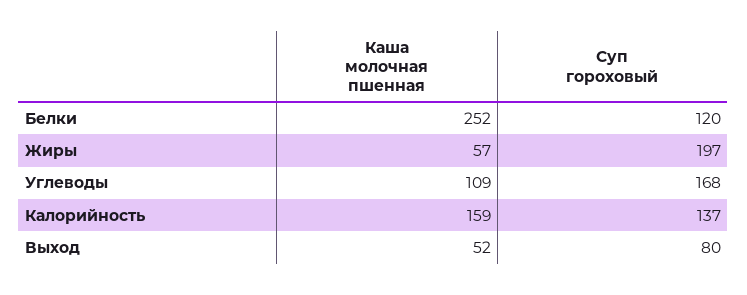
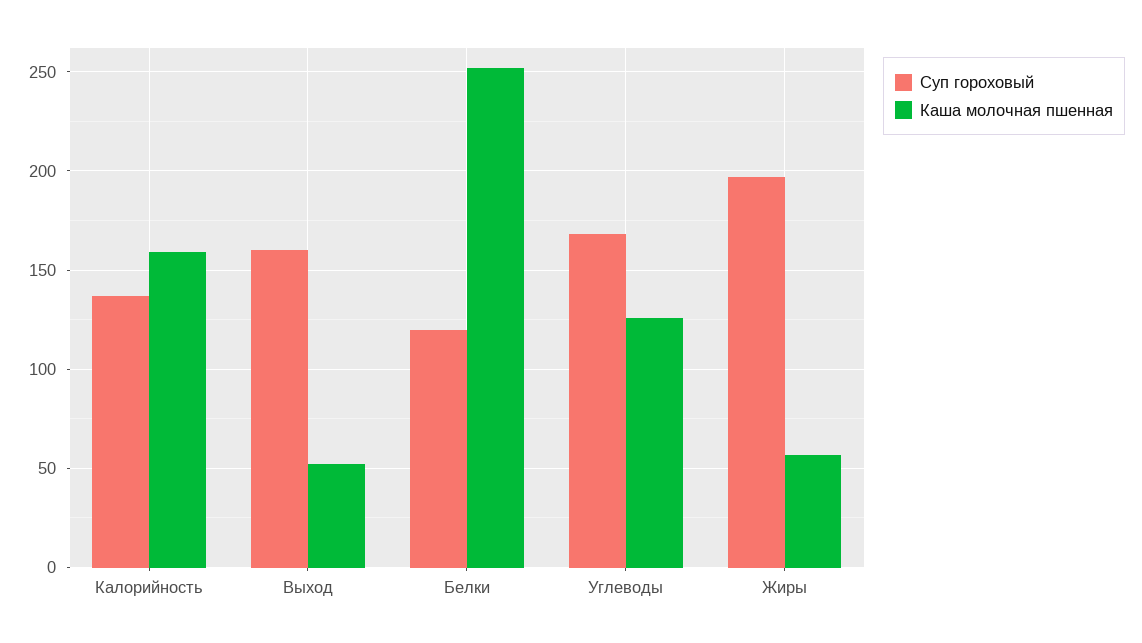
Каша молочная пшенная, Углеводы: 109 -> 125
Суп гороховый, Выход: 80 -> 160

